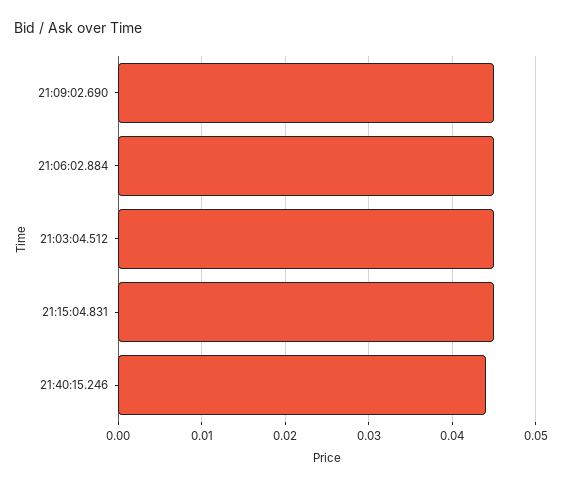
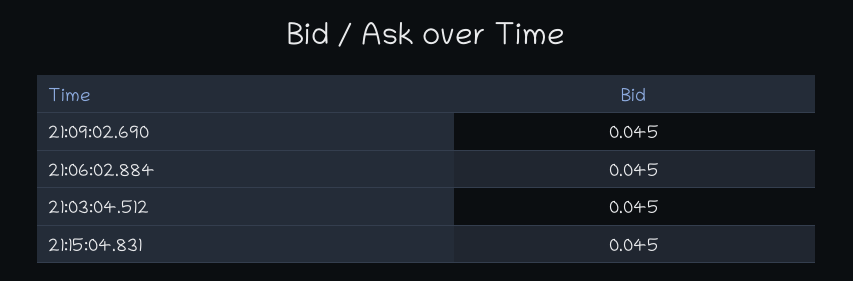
21:40:15.246: 0.044 -> none

